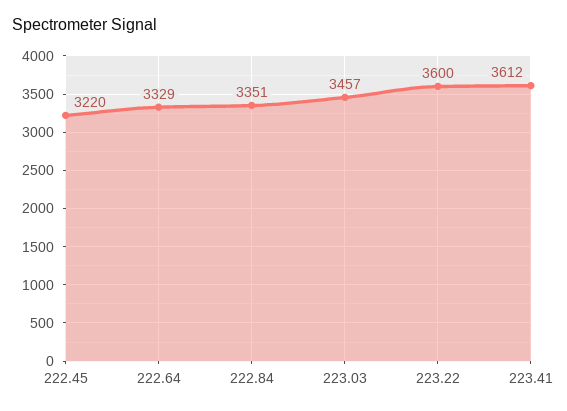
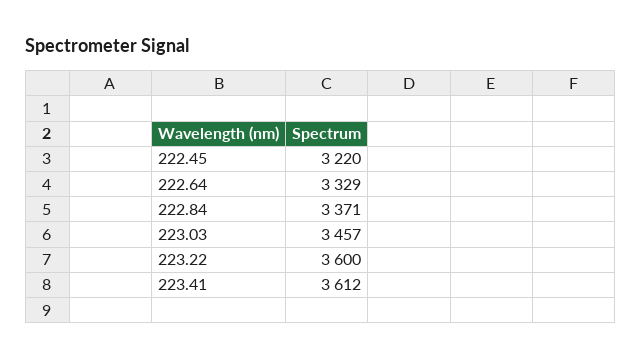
222.84: 3351 -> 3371

